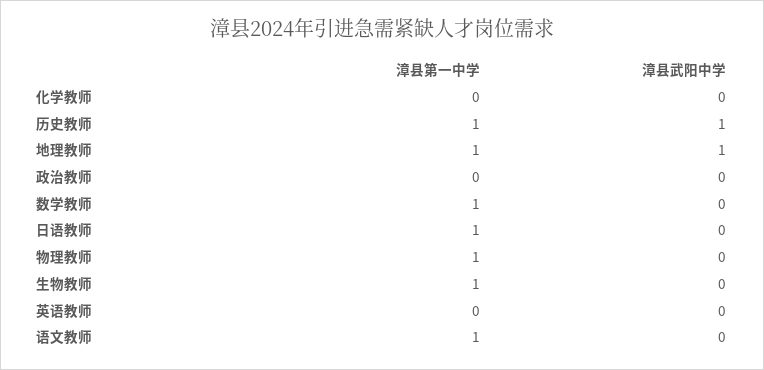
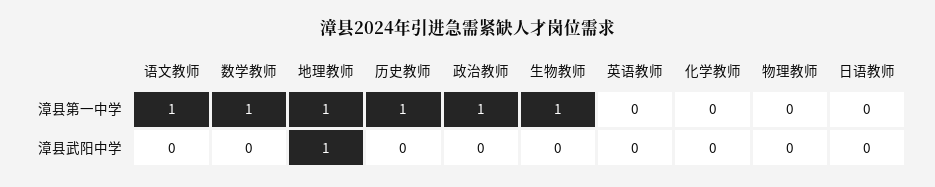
漳县武阳中学, 历史教师: 1 -> 0
漳县第一中学, 政治教师: 0 -> 1
漳县第一中学, 日语教师: 1 -> 0
漳县第一中学, 物理教师: 1 -> 0

